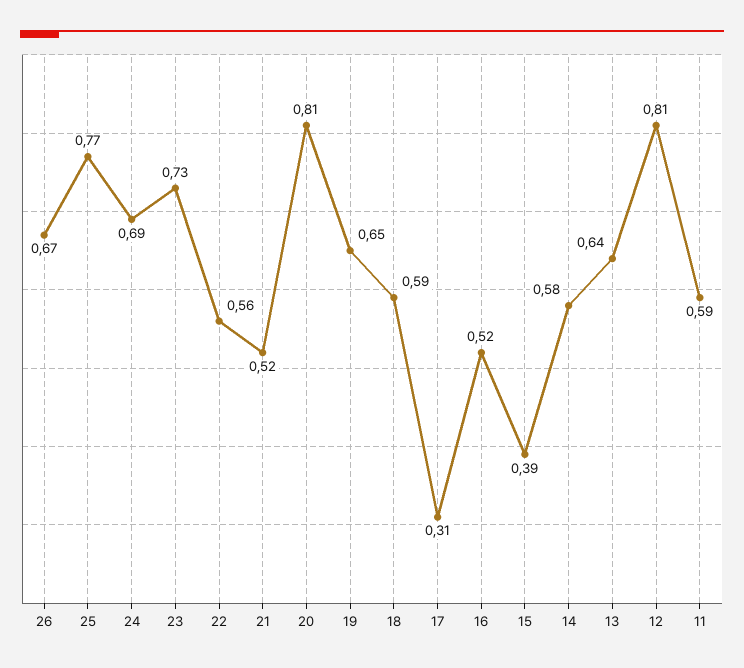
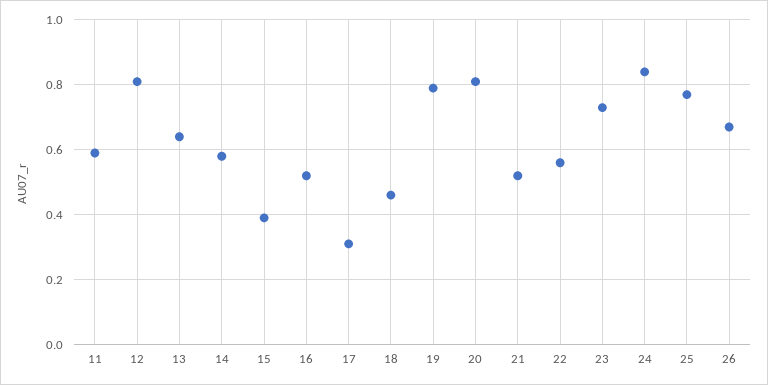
24: 0.69 -> 0.85
19: 0.65 -> 0.8
18: 0.59 -> 0.45

